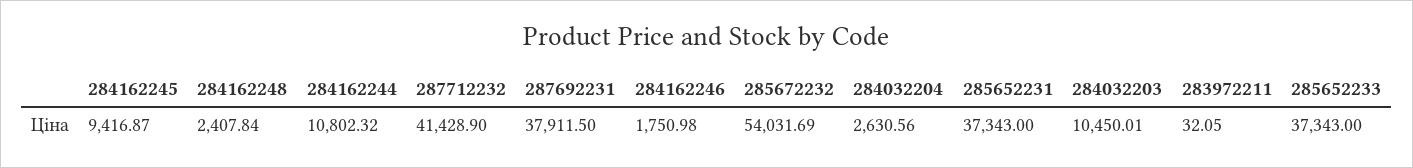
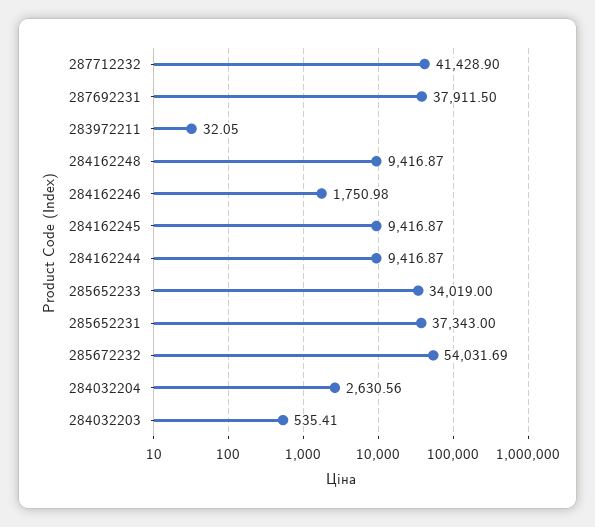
284162248: 2407.84 -> 9416.87
284162244: 10802.32 -> 9416.87
284032203: 10450.01 -> 535.41
285652233: 37343 -> 34019

